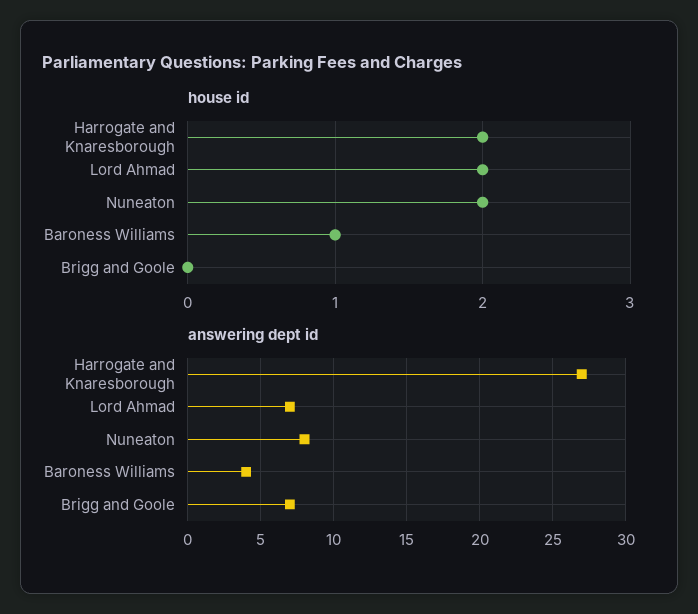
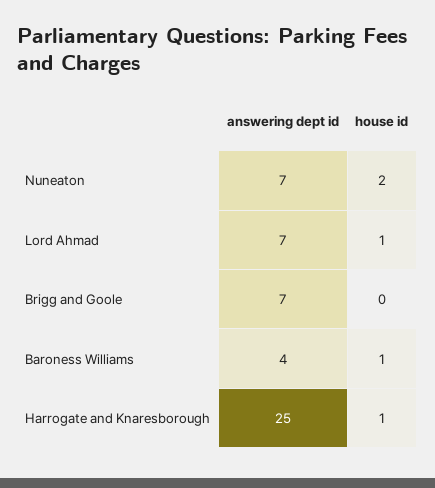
house id, Harrogate and Knaresborough: 2 -> 1
house id, Lord Ahmad: 2 -> 1
answering dept id, Harrogate and Knaresborough: 27 -> 25
answering dept id, Nuneaton: 8 -> 7

